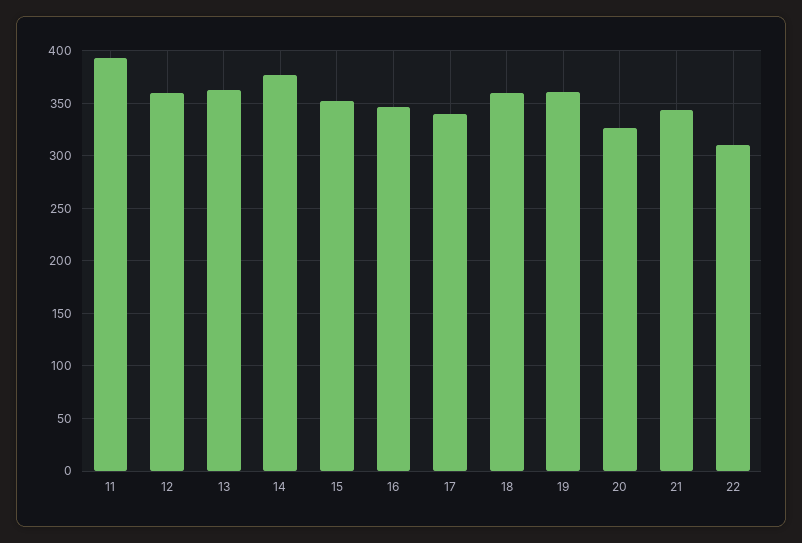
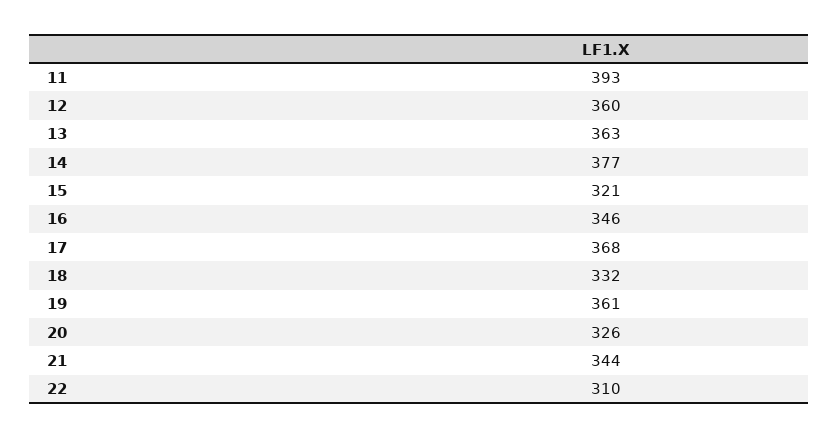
15: 350 -> 321
17: 340 -> 368
18: 360 -> 332

